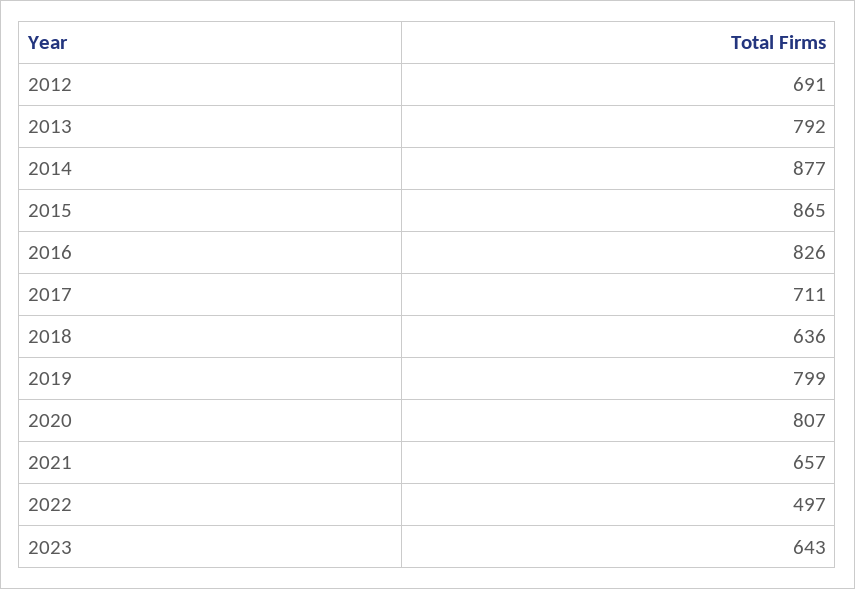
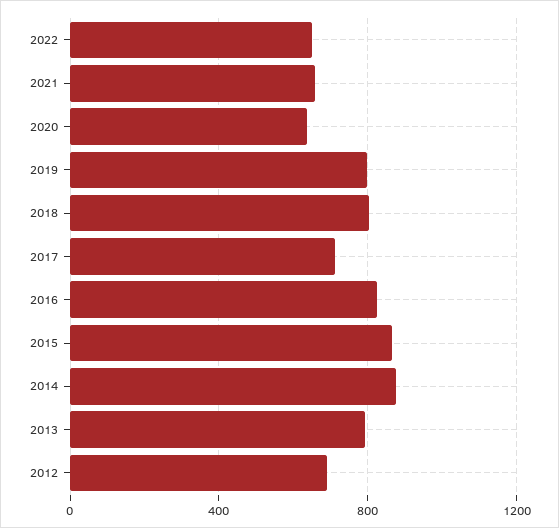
2018: 636 -> 800
2020: 807 -> 650
2022: 497 -> 650
2023: 643 -> none

